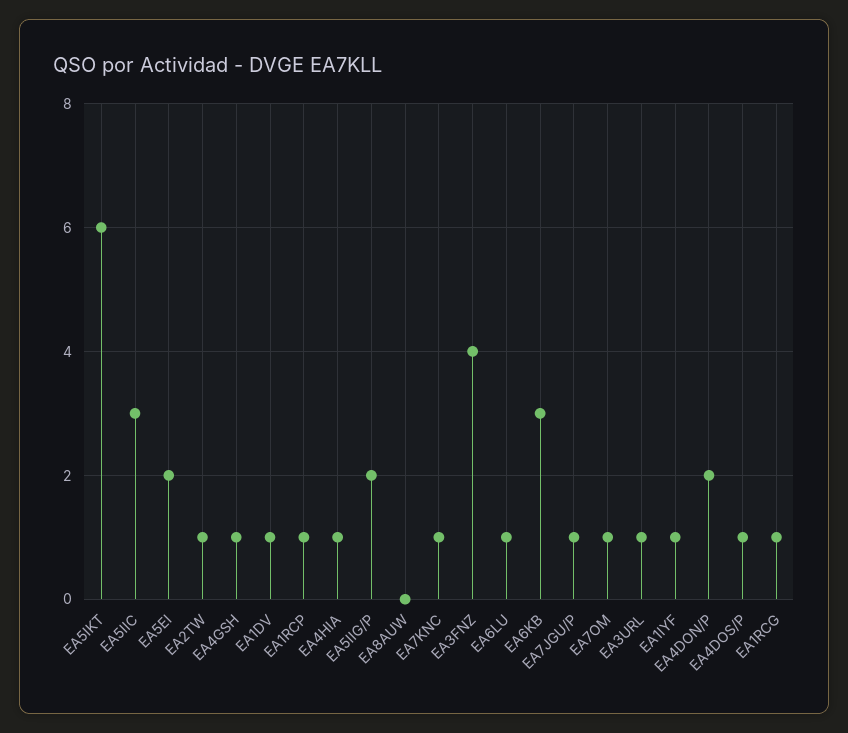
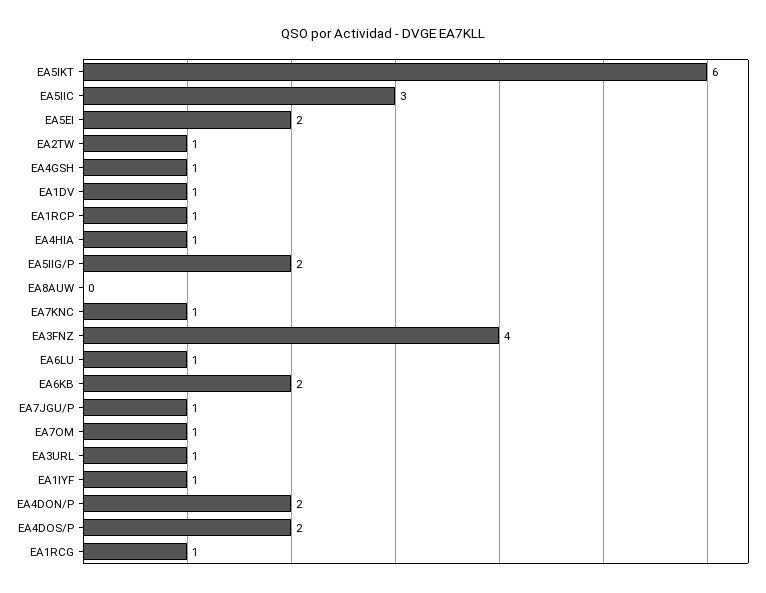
EA6KB: 3 -> 2
EA4DOS/P: 1 -> 2

